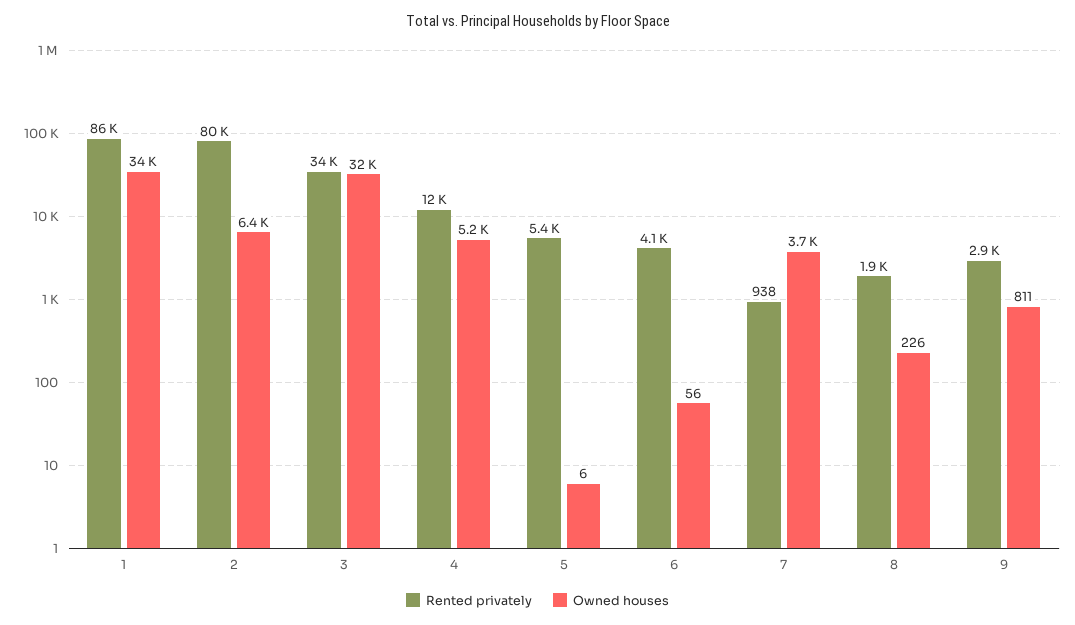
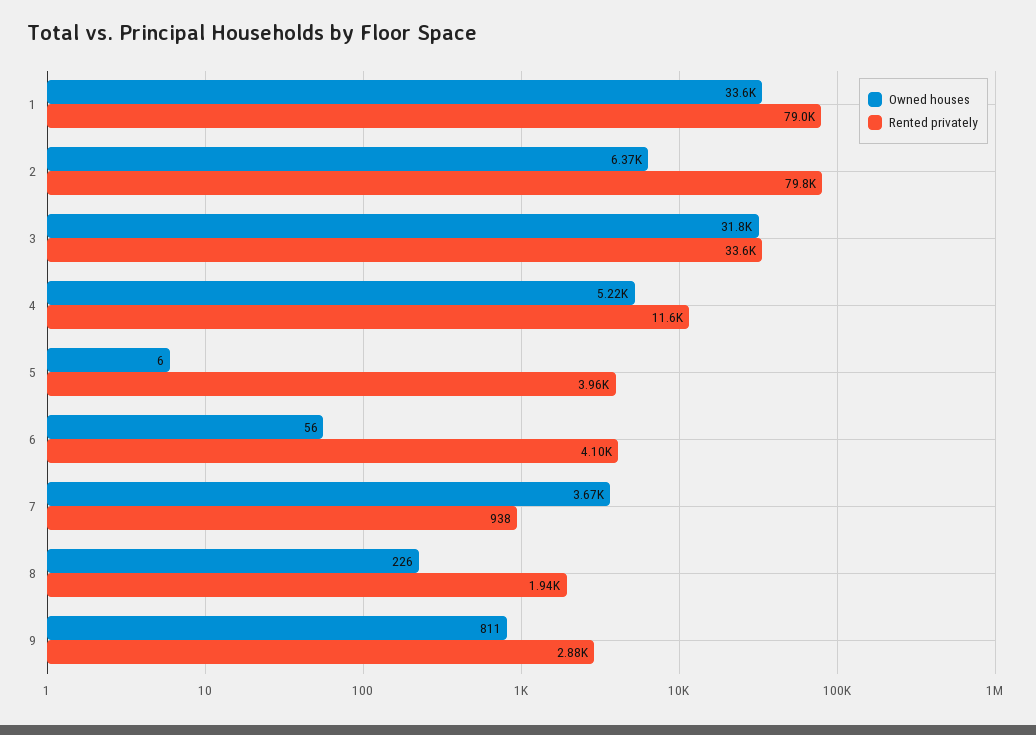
Rented privately, 1: 86000 -> 79000
Rented privately, 5: 5400 -> 3960

